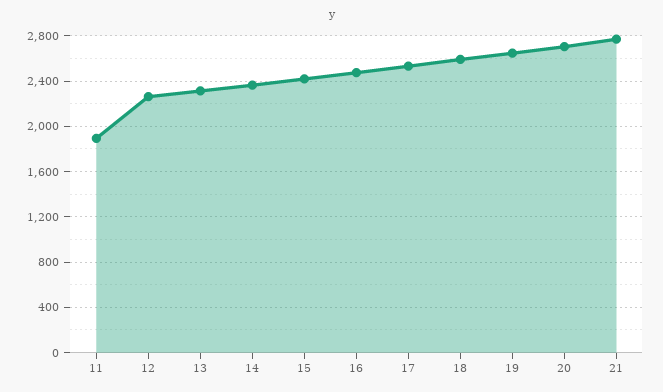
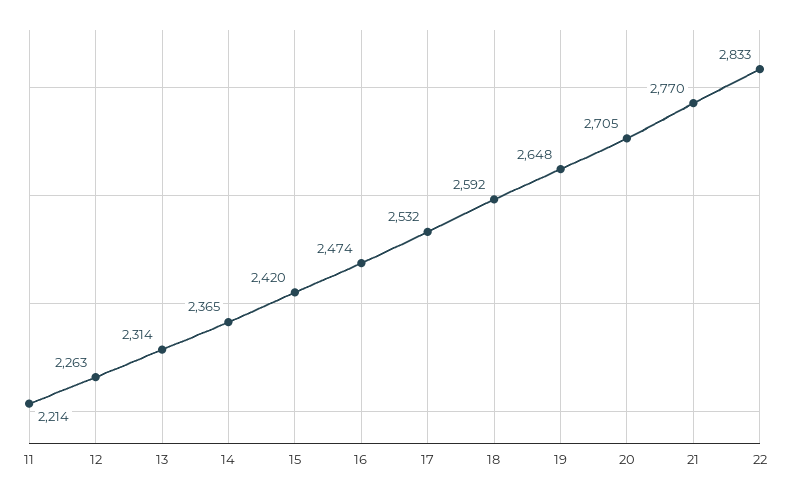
11: 1900 -> 2214
22: none -> 2833

